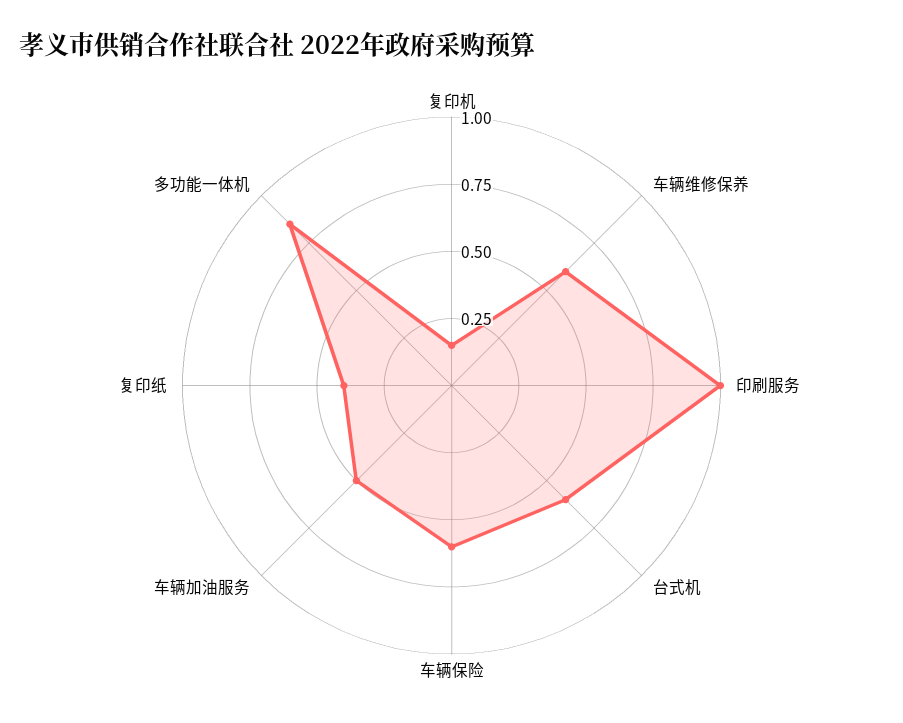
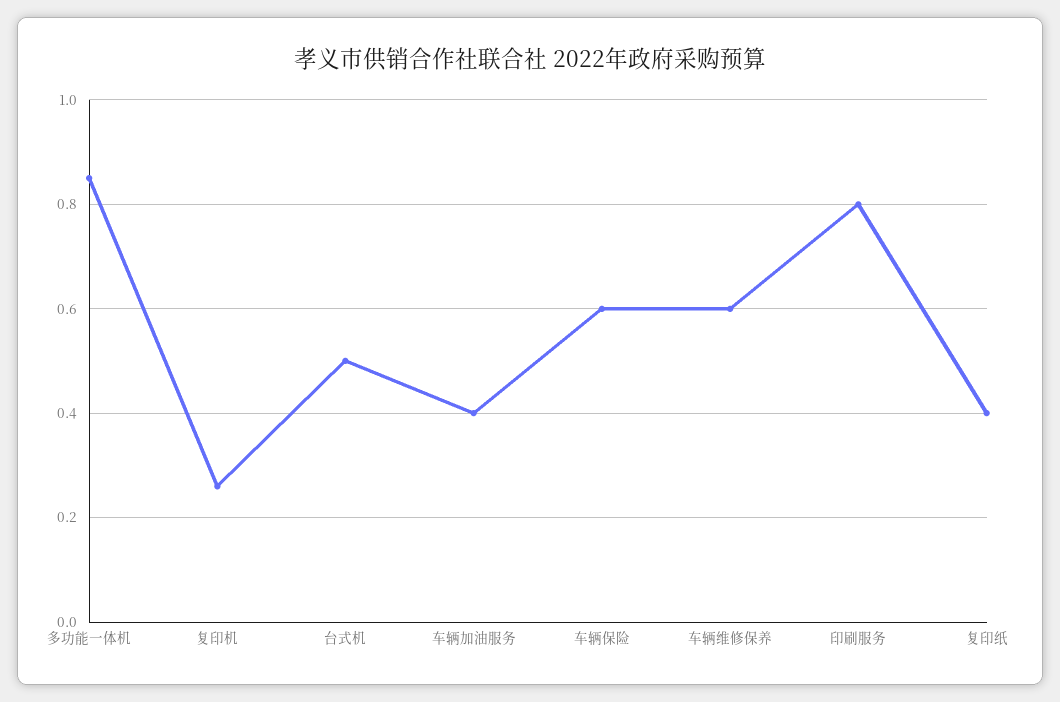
复印机: 0.15 -> 0.25
印刷服务: 1 -> 0.8
台式机: 0.6 -> 0.5
车辆加油服务: 0.5 -> 0.4

